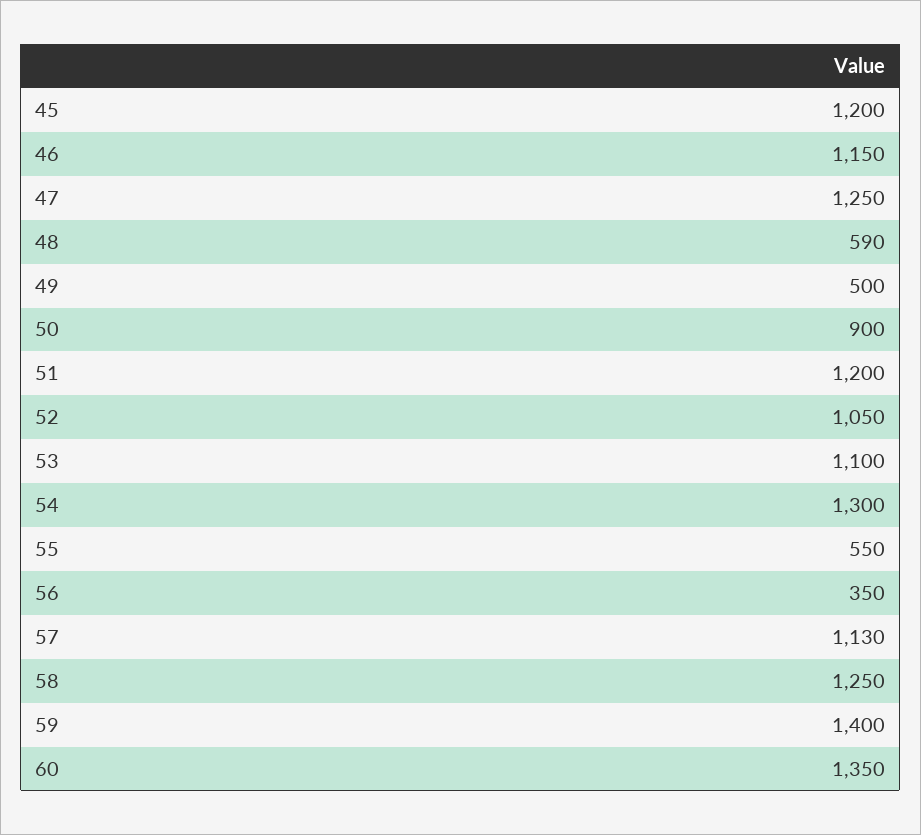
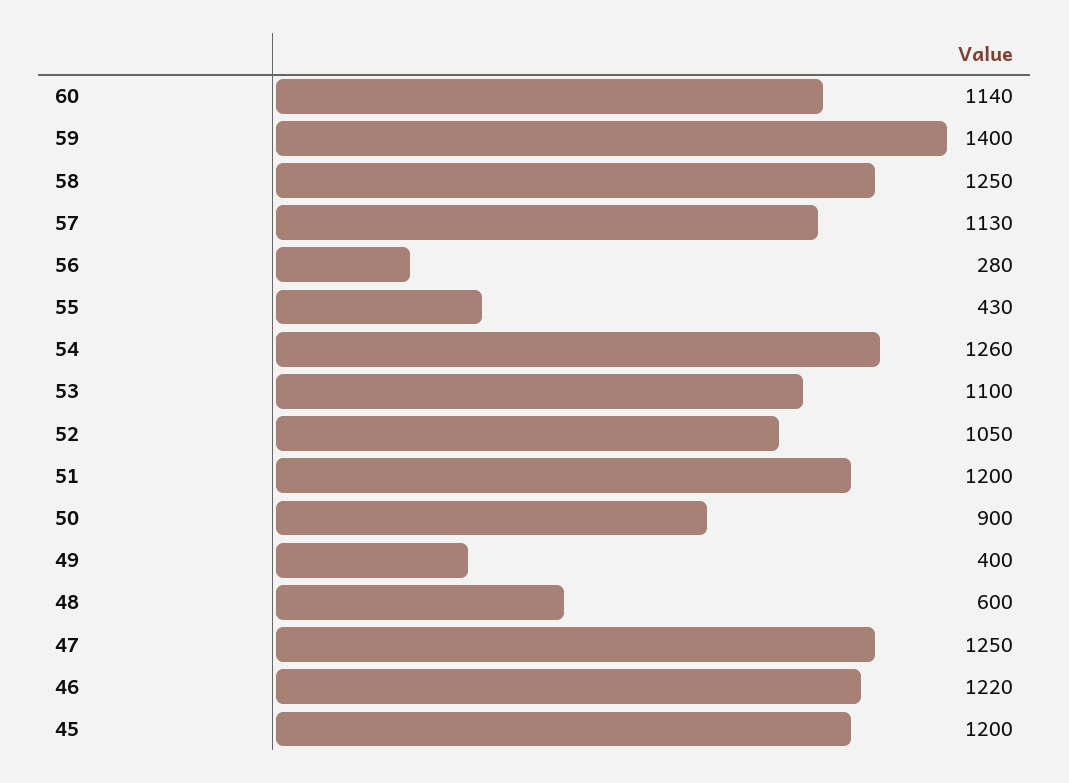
46: 1150 -> 1220
48: 590 -> 600
49: 500 -> 400
54: 1300 -> 1260
55: 550 -> 430
56: 350 -> 280
60: 1350 -> 1140

